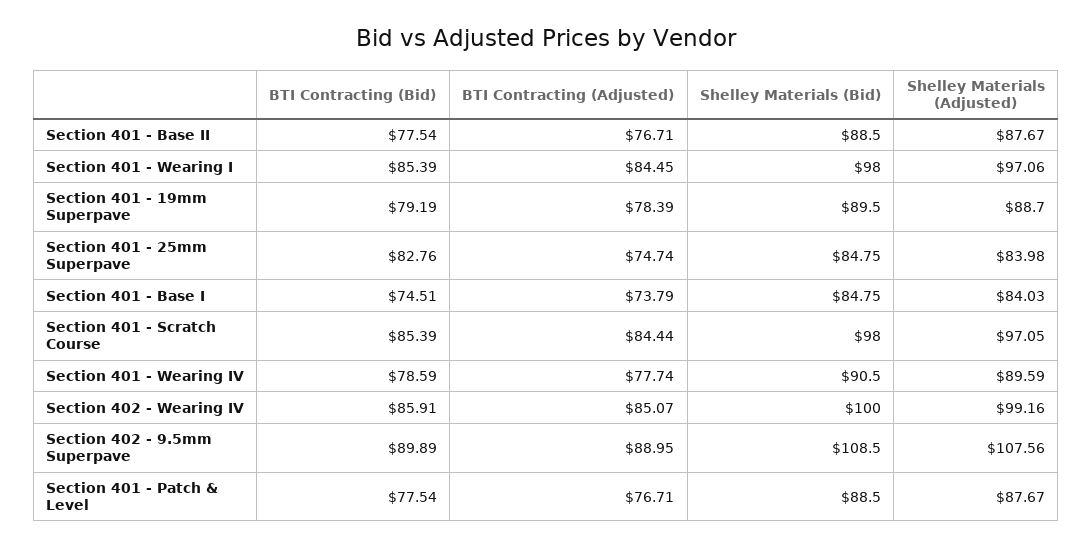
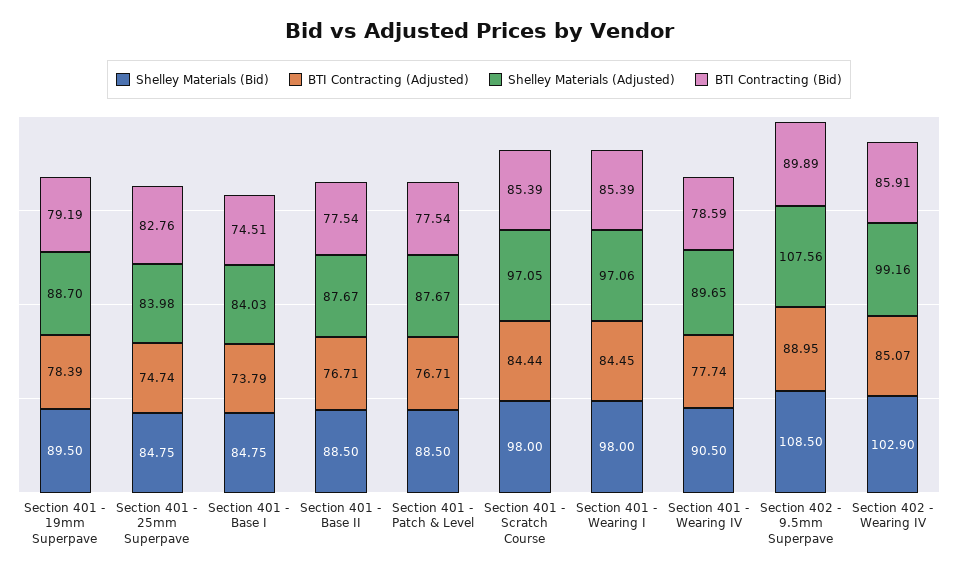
Shelley Materials (Adjusted), Section 401 - Wearing IV: 89.59 -> 89.65
Shelley Materials (Bid), Section 402 - Wearing IV: 100 -> 102.9

